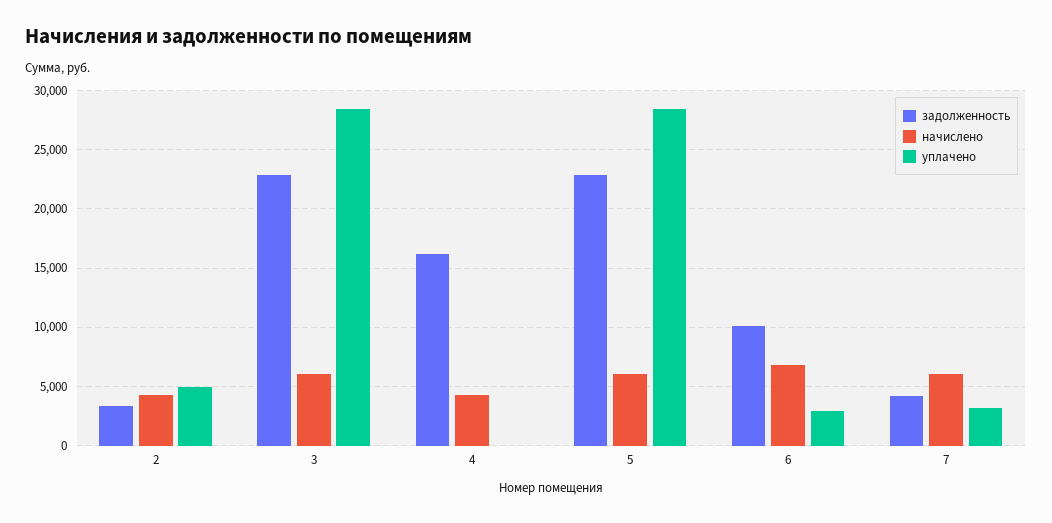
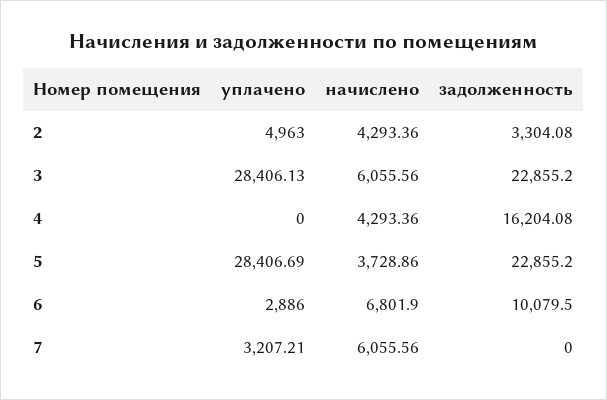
начислено, 5: 6000 -> 3728.86
задолженность, 7: 4000 -> 0

